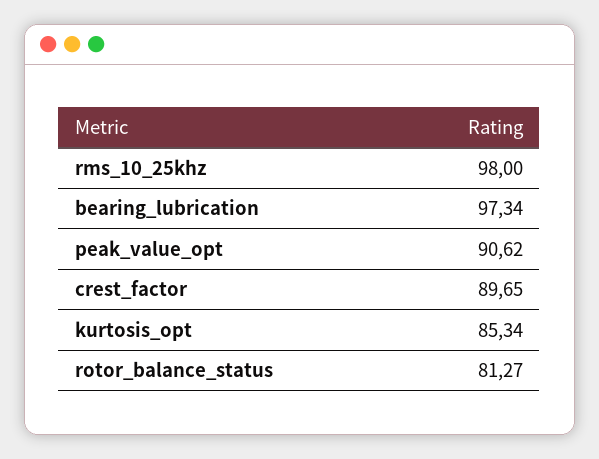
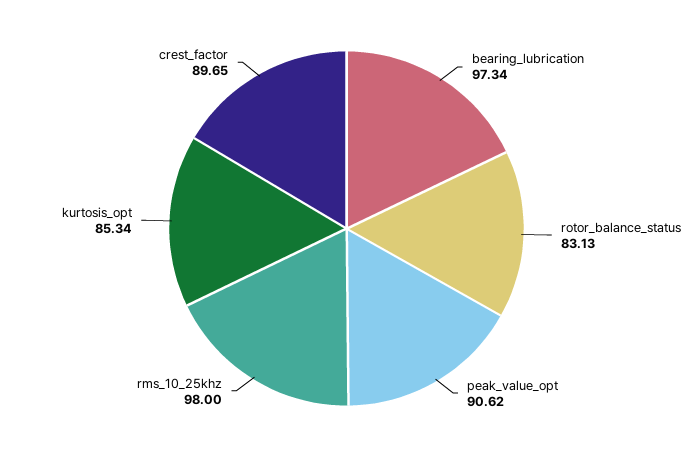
rotor_balance_status: 81.27 -> 83.13

